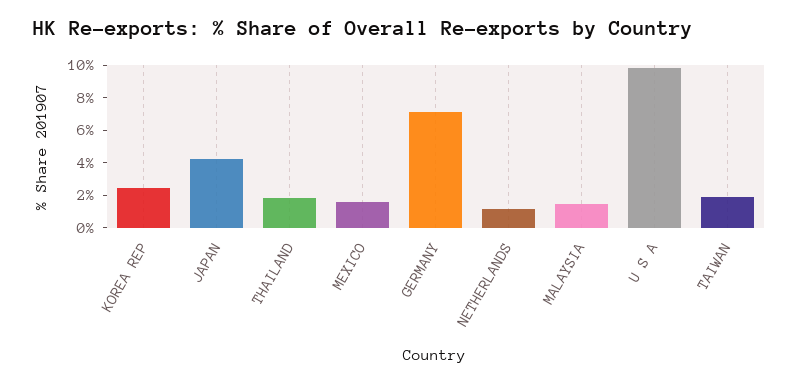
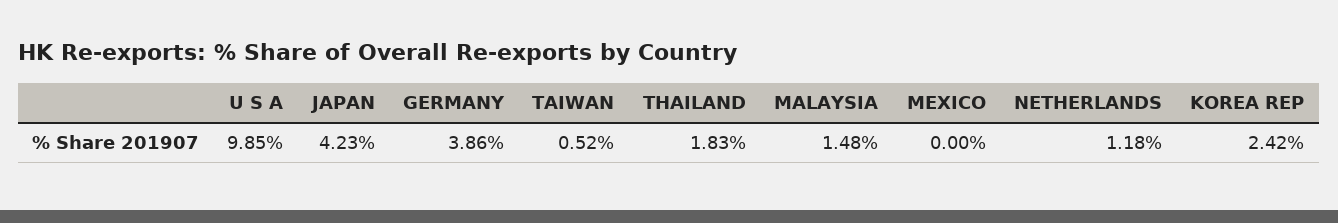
MEXICO: 1.5 -> 0
GERMANY: 7 -> 3.86
TAIWAN: 2 -> 0.52

